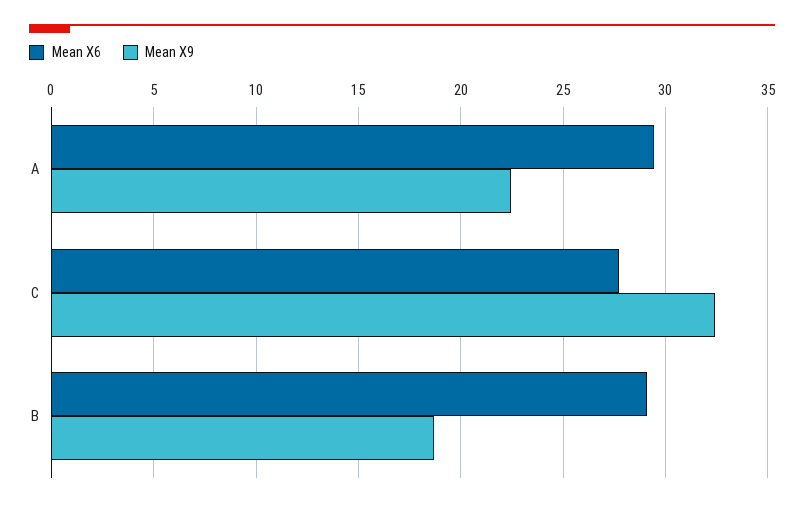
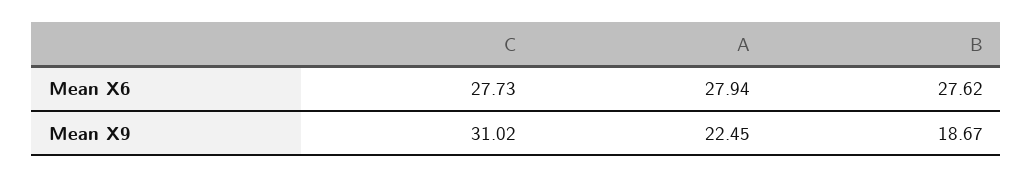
Mean X6, A: 29.5 -> 27.94
Mean X9, C: 32.5 -> 31.02
Mean X6, B: 29 -> 27.62

